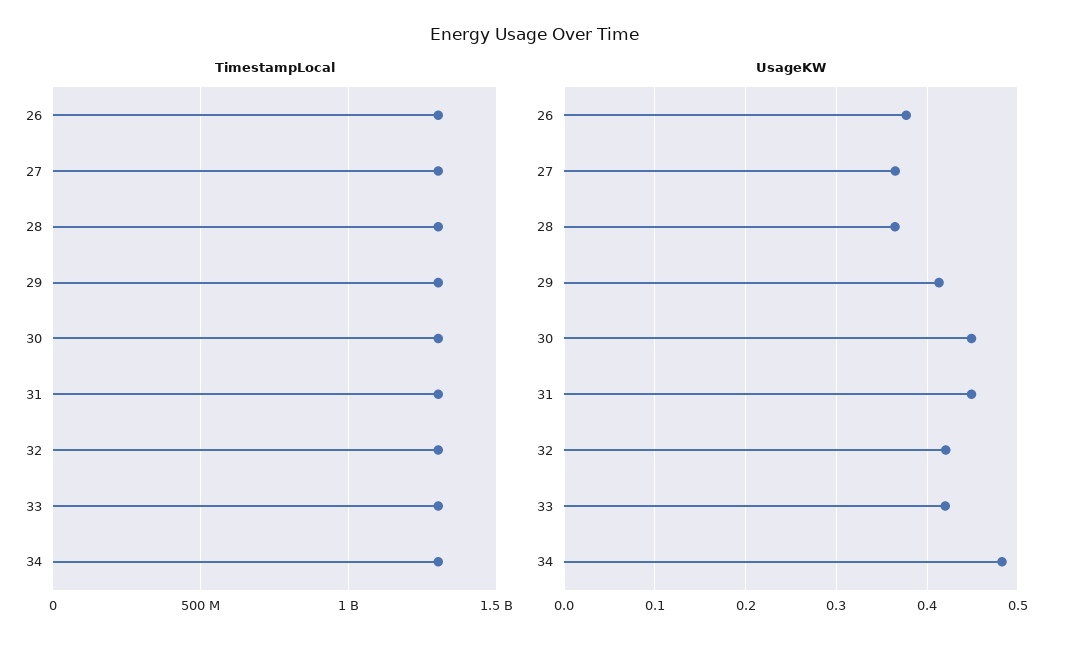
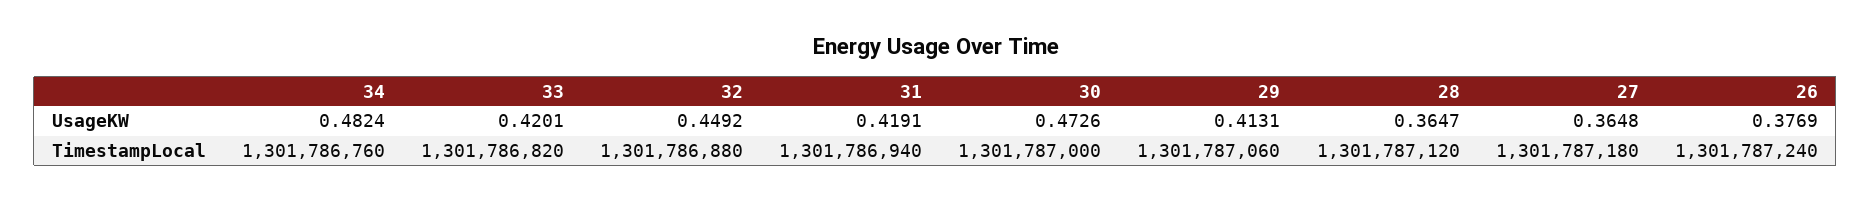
UsageKW, 30: 0.45 -> 0.4726
UsageKW, 31: 0.45 -> 0.4191
UsageKW, 32: 0.42 -> 0.4492

